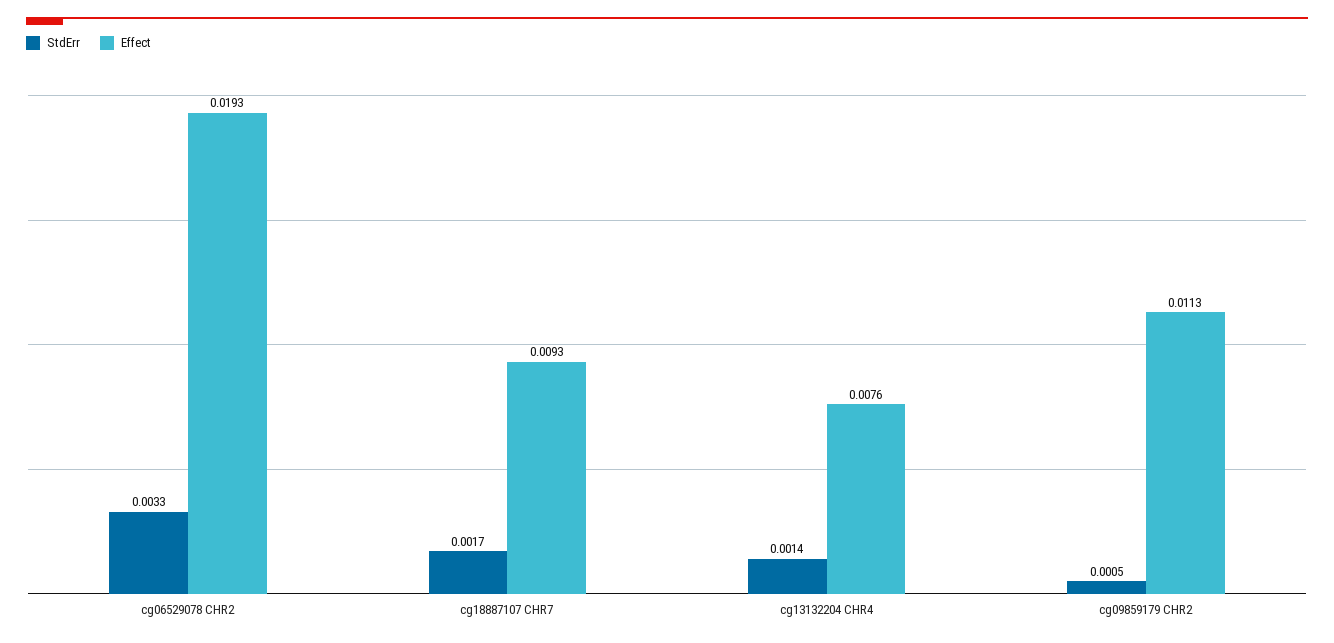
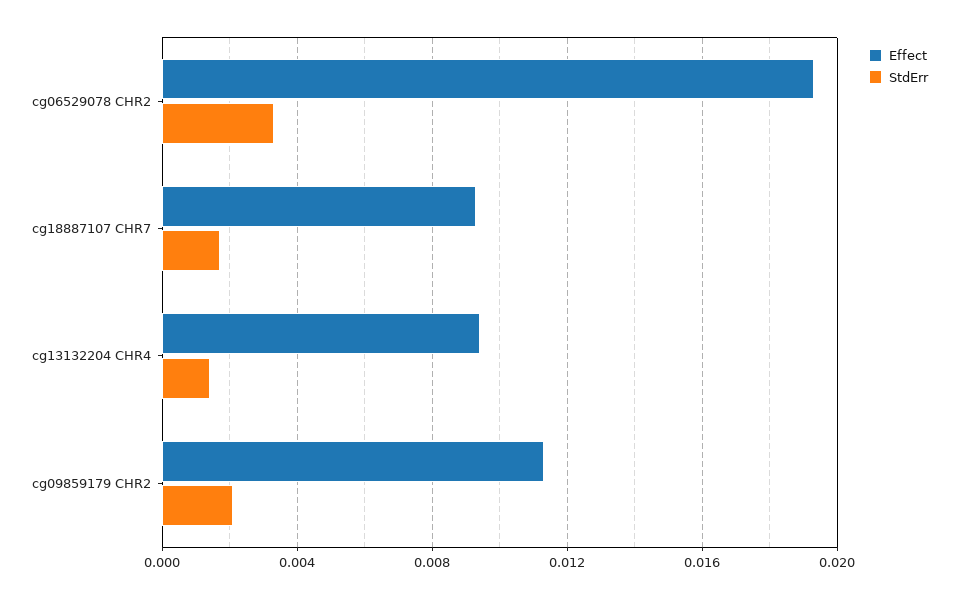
Effect, cg13132204 CHR4: 0.0076 -> 0.0095
StdErr, cg09859179 CHR2: 0.0005 -> 0.002

